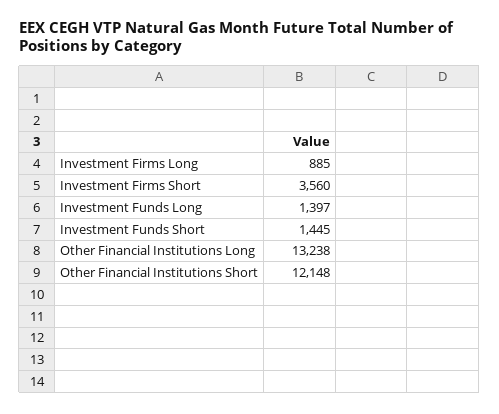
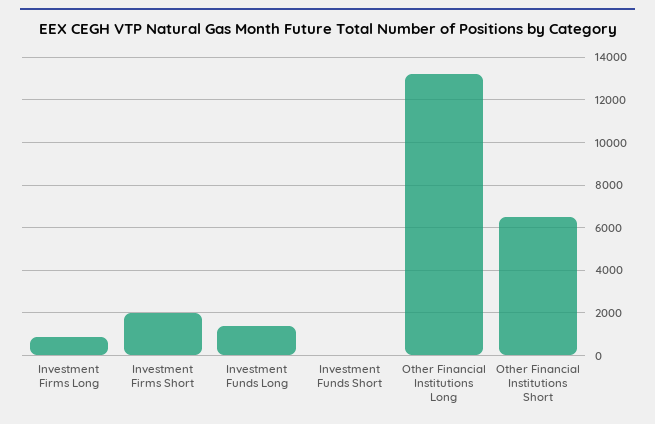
Investment Firms Short: 3560 -> 2000
Investment Funds Short: 1445 -> 0
Other Financial Institutions Short: 12148 -> 6500

